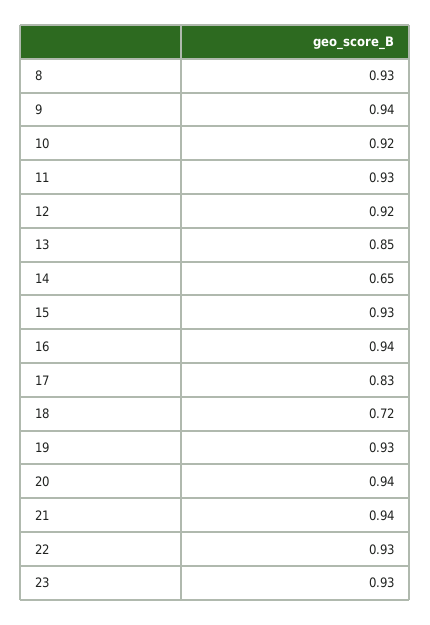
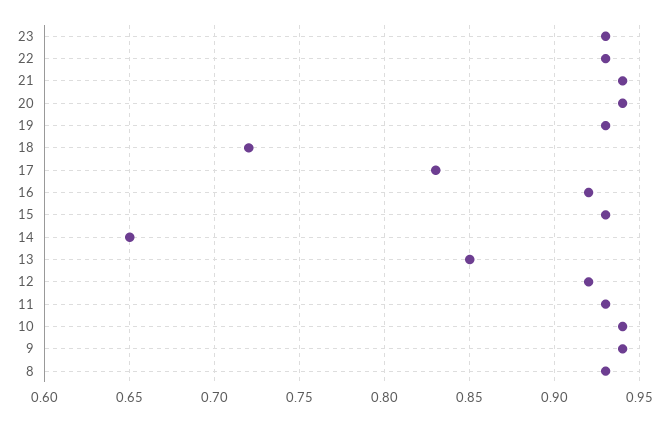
10: 0.92 -> 0.94
16: 0.94 -> 0.92

